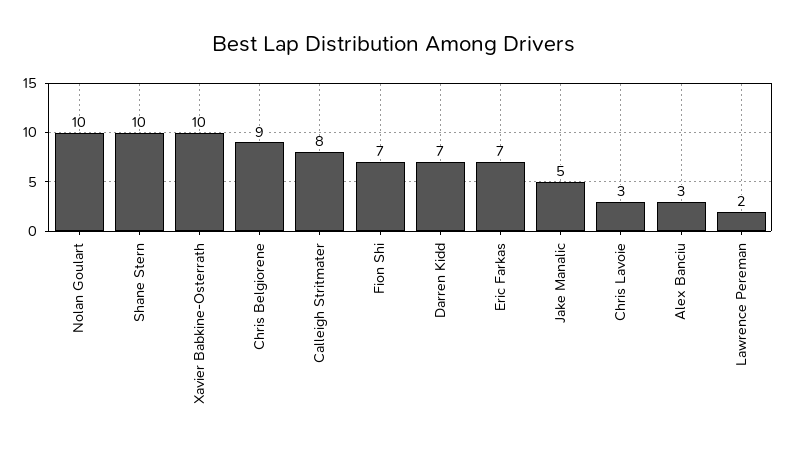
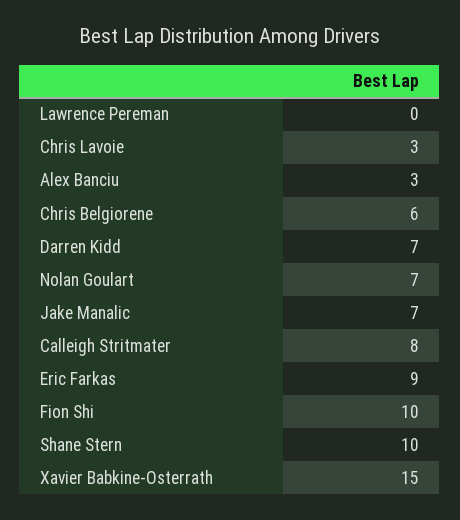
Nolan Goulart: 10 -> 7
Xavier Babkine-Osterrath: 10 -> 15
Chris Belgiorene: 9 -> 6
Fion Shi: 7 -> 10
Eric Farkas: 7 -> 9
Jake Manalic: 5 -> 7
Lawrence Pereman: 2 -> 0

